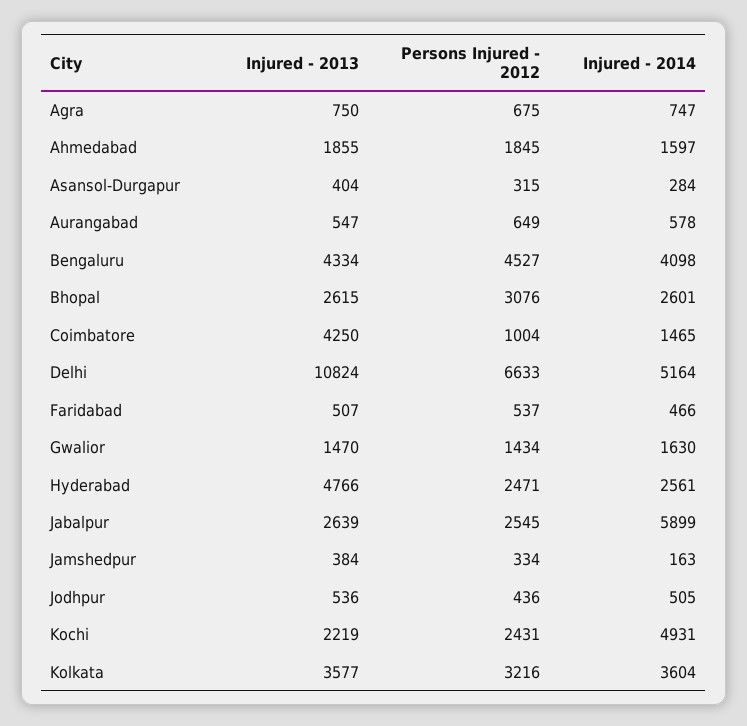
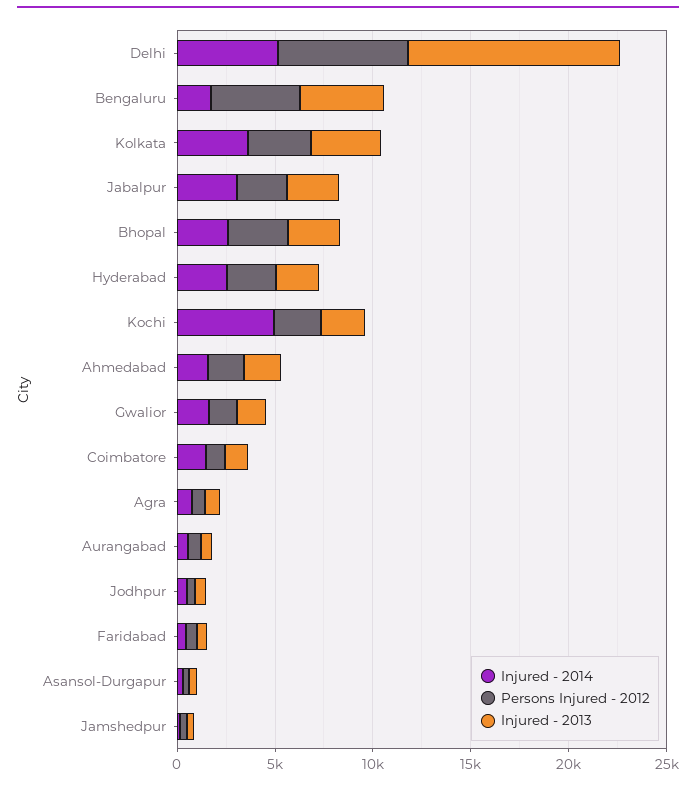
Injured - 2014, Bengaluru: 4098 -> 2000
Injured - 2013, Coimbatore: 4250 -> 1000
Injured - 2013, Hyderabad: 4766 -> 2000
Injured - 2014, Jabalpur: 5899 -> 3000

